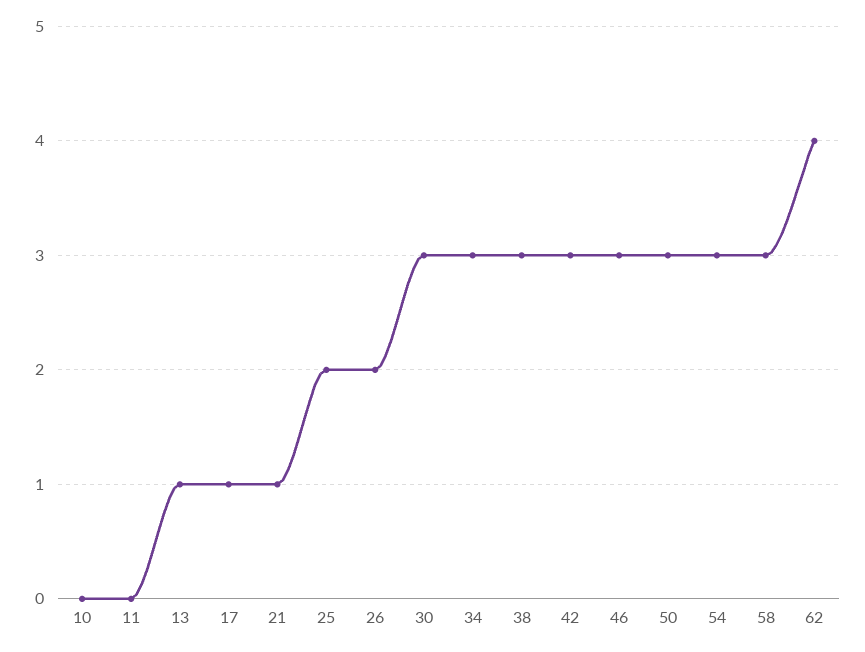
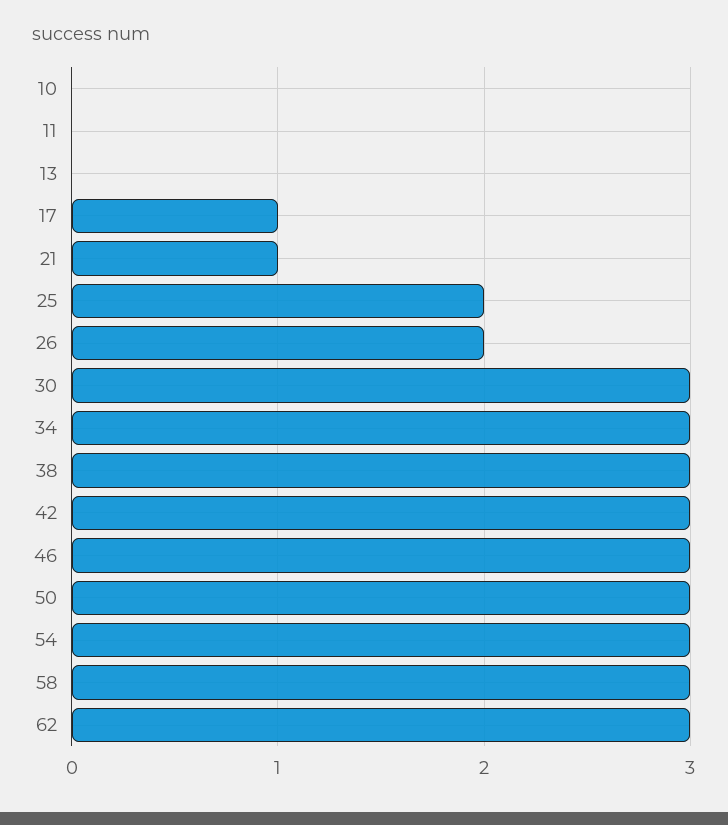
13: 1 -> 0
62: 4 -> 3

